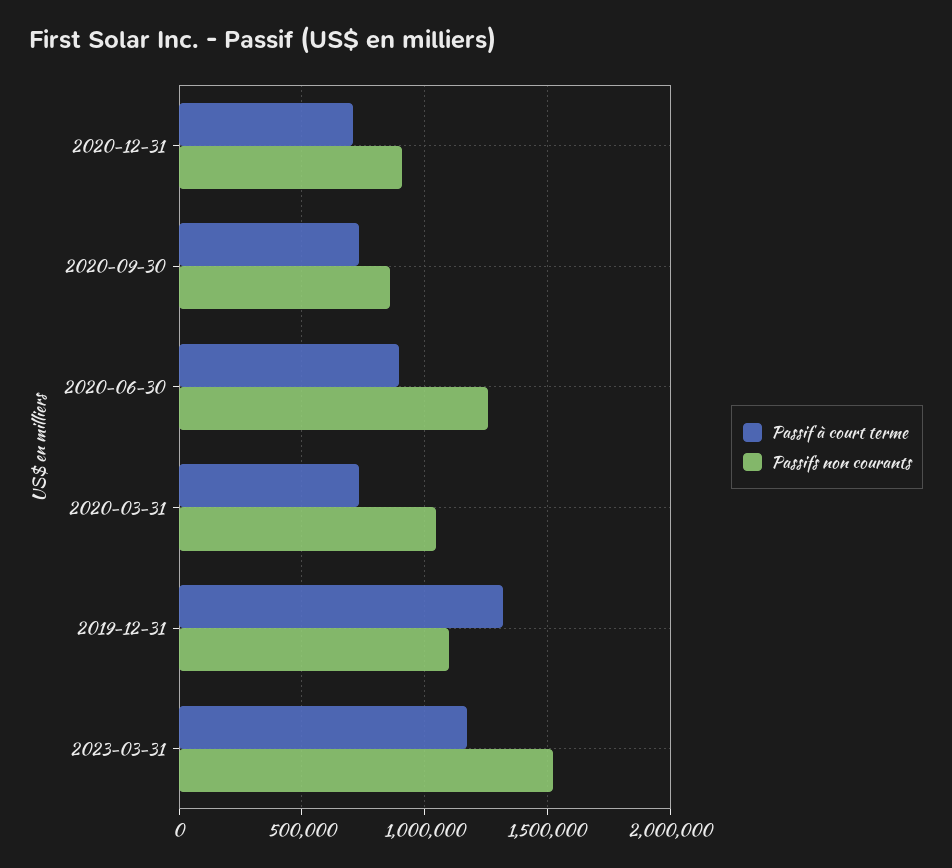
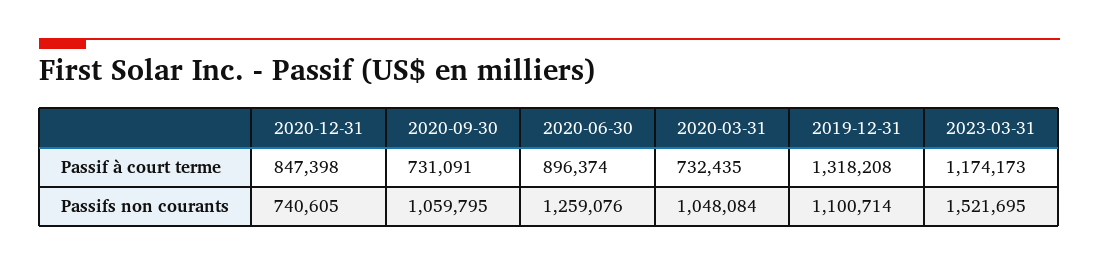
Passif à court terme, 2020-12-31: 700000 -> 847398
Passifs non courants, 2020-12-31: 900000 -> 740605
Passifs non courants, 2020-09-30: 850000 -> 1059795

